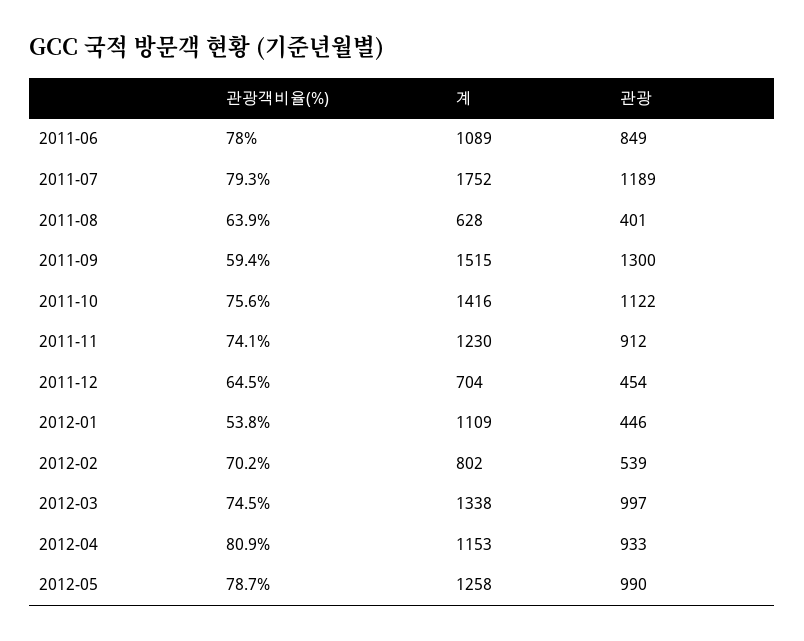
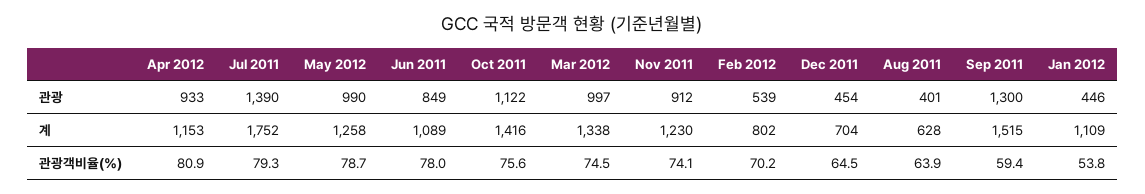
관광, 2011-07: 1189 -> 1390

